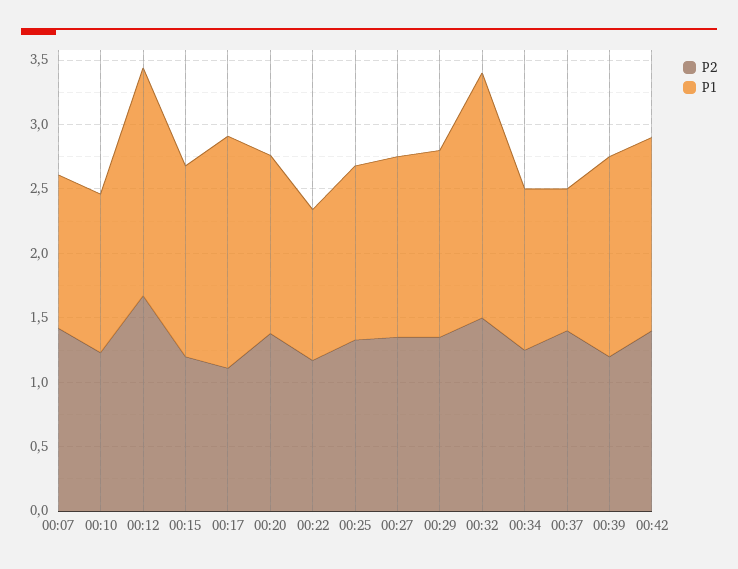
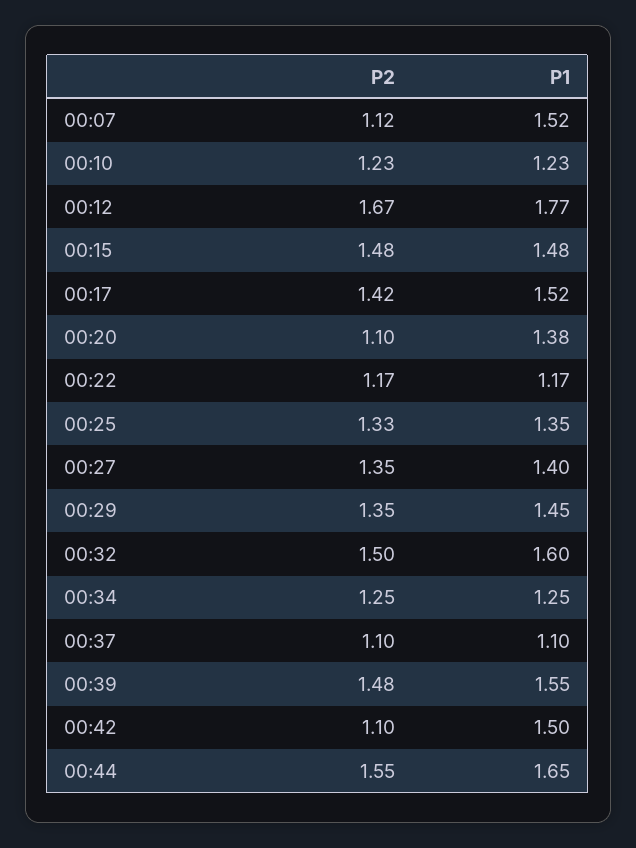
P2, 00:07: 1.4 -> 1.12
P1, 00:07: 1.2 -> 1.52
P2, 00:15: 1.2 -> 1.48
P2, 00:17: 1.1 -> 1.42
P1, 00:17: 1.8 -> 1.52
P2, 00:20: 1.4 -> 1.1
P1, 00:32: 1.9 -> 1.6
P2, 00:37: 1.4 -> 1.1
P2, 00:39: 1.2 -> 1.48
P2, 00:42: 1.4 -> 1.1
P2, 00:44: none -> 1.55
P1, 00:44: none -> 1.65

